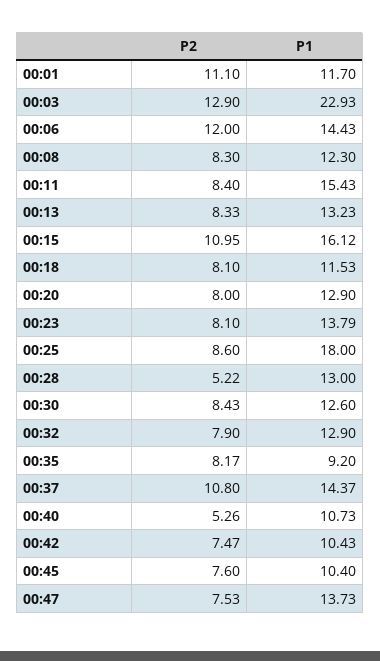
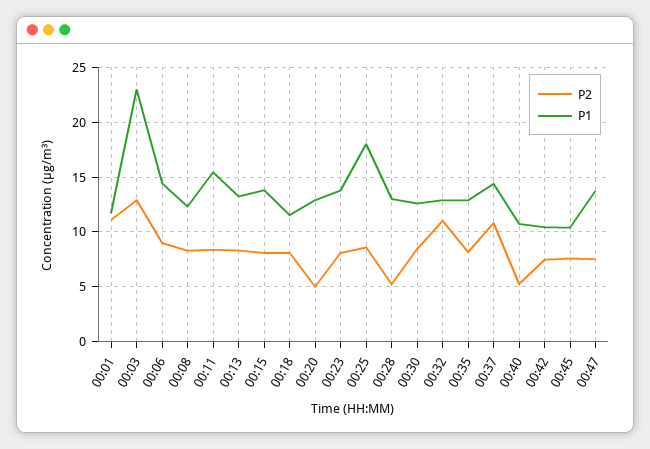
P2, 00:06: 12 -> 9
P2, 00:15: 10.95 -> 8
P1, 00:15: 16.12 -> 14
P2, 00:20: 8 -> 5
P2, 00:32: 7.9 -> 11
P1, 00:35: 9.2 -> 13

